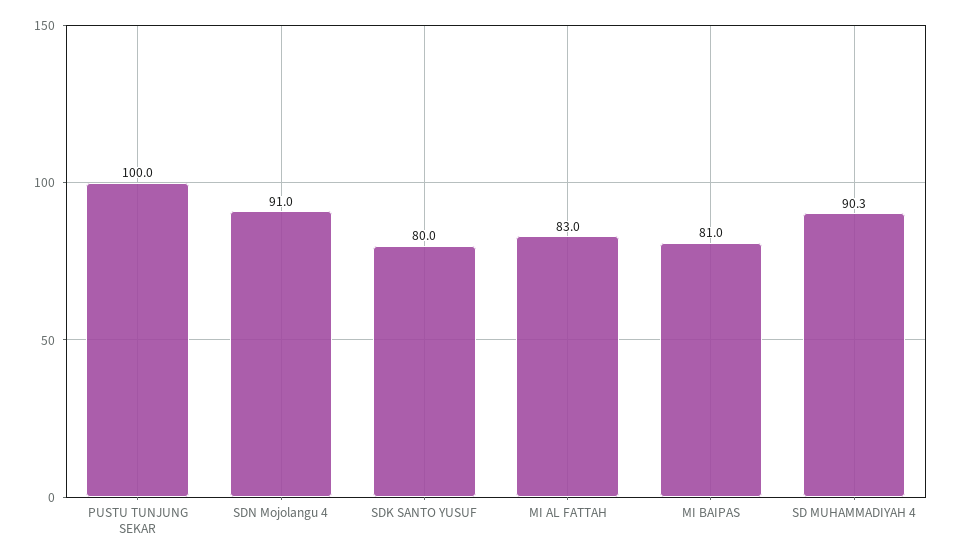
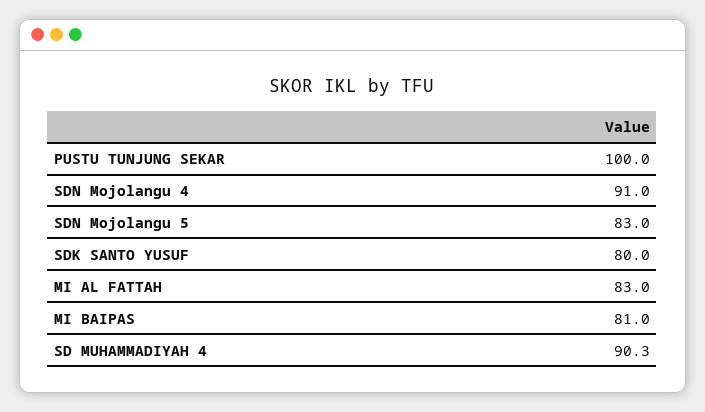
SDN Mojolangu 5: none -> 83

